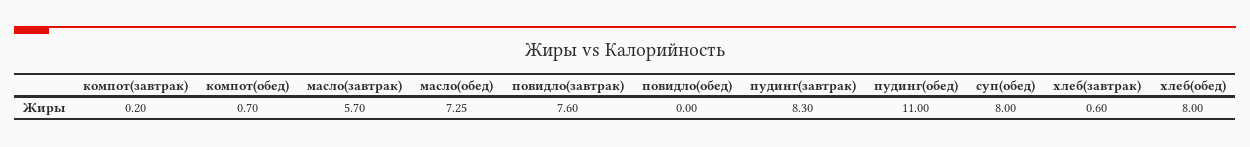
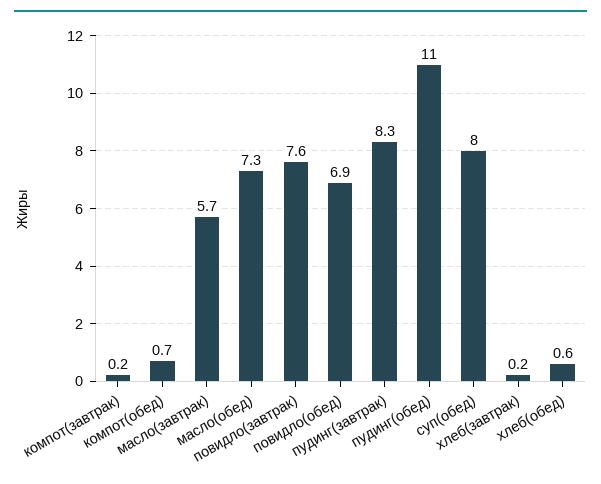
повидло(обед): 0 -> 6.9
хлеб(завтрак): 0.6 -> 0.2
хлеб(обед): 8 -> 0.6

